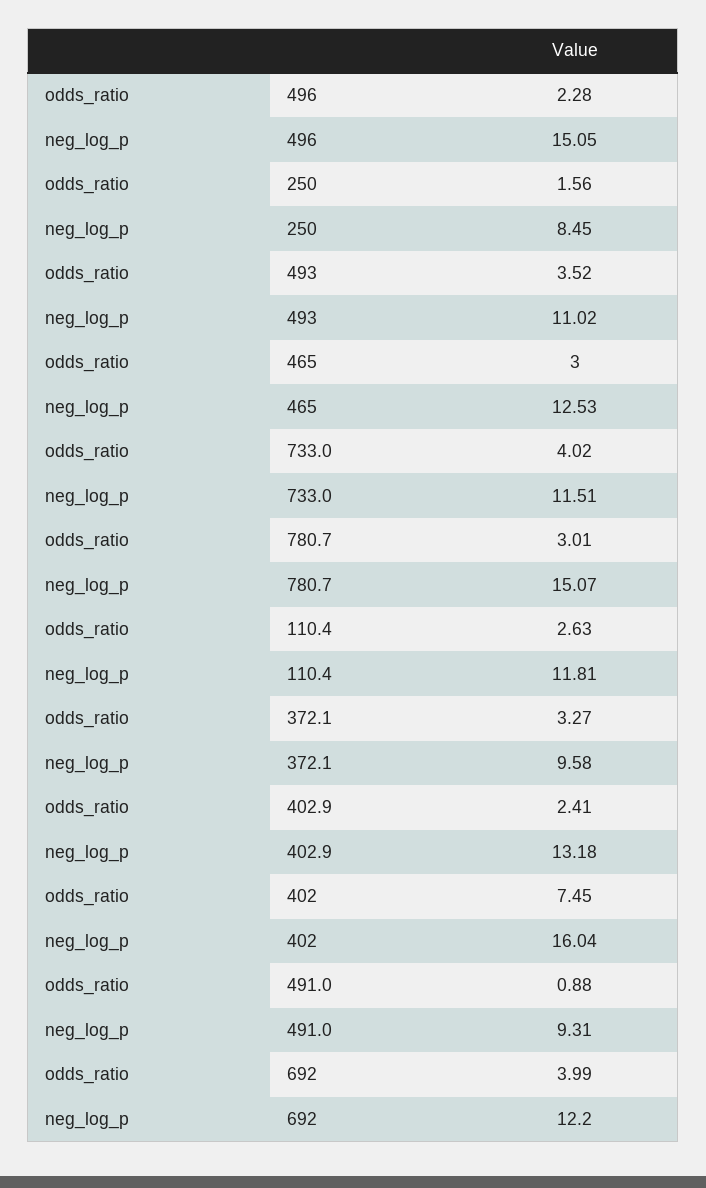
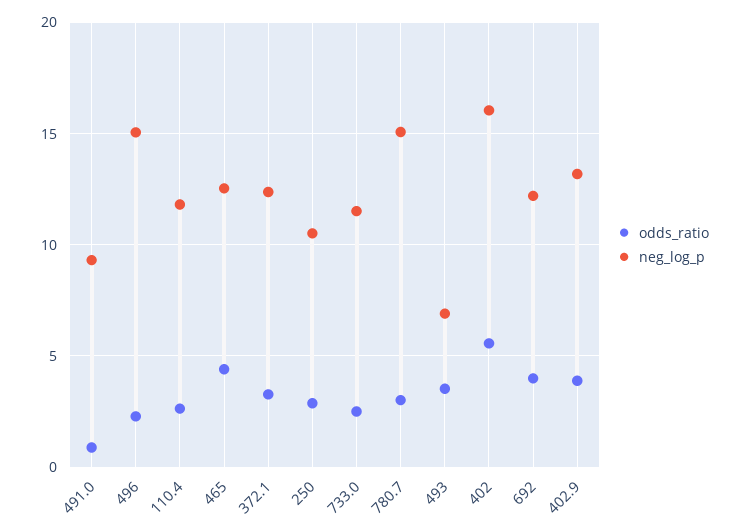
odds_ratio, 250: 1.56 -> 3
neg_log_p, 250: 8.45 -> 10.5
neg_log_p, 493: 11.02 -> 7
odds_ratio, 465: 3 -> 4.5
odds_ratio, 733.0: 4.02 -> 2.5
neg_log_p, 372.1: 9.58 -> 12.5
odds_ratio, 402.9: 2.41 -> 4
odds_ratio, 402: 7.45 -> 5.5

